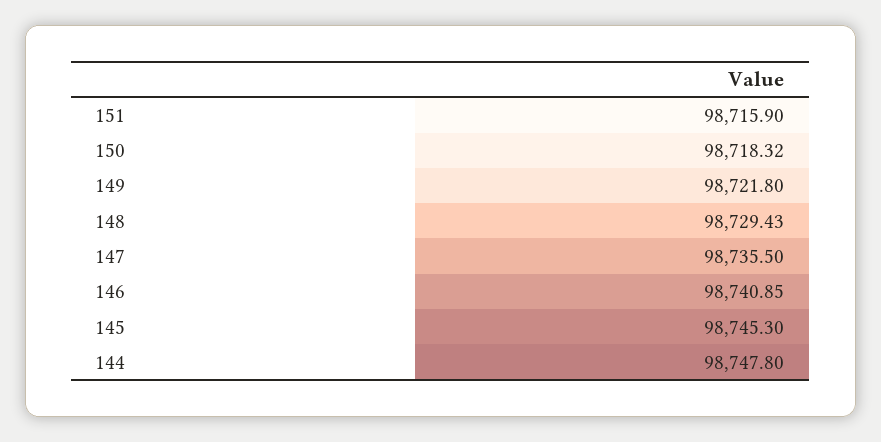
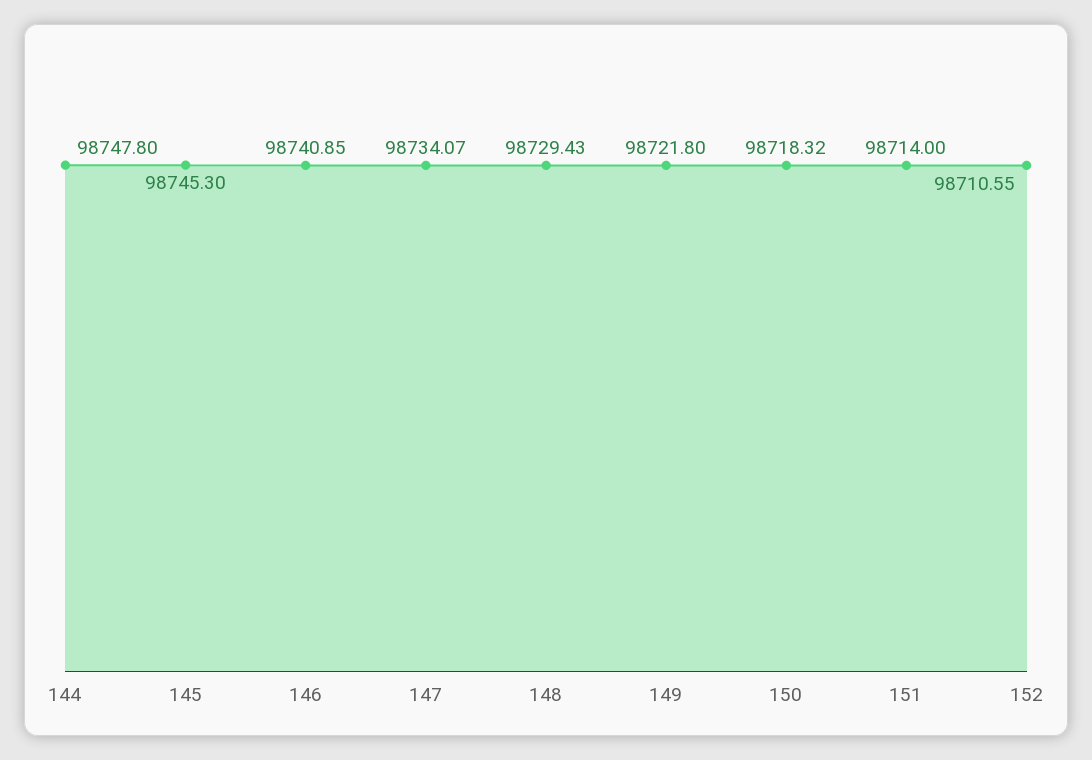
151: 98715.9 -> 98714
147: 98735.5 -> 98734.07
152: none -> 98710.55

